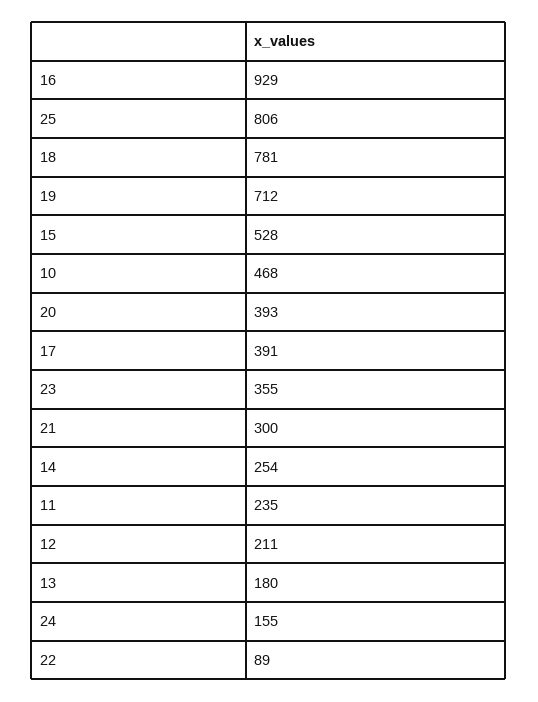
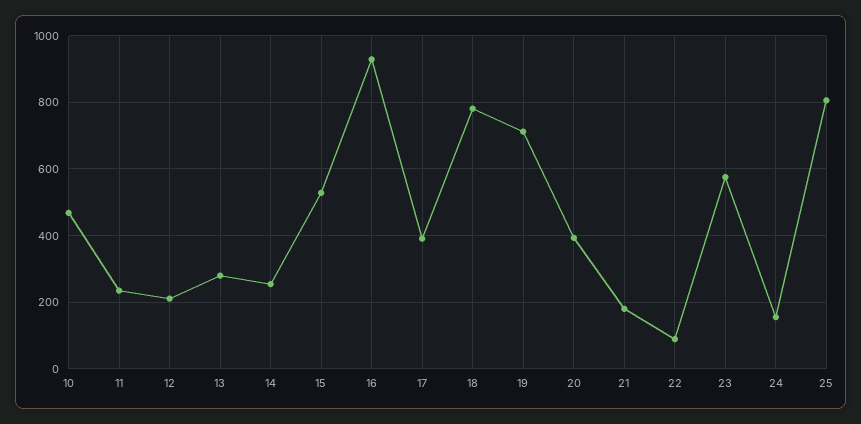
23: 355 -> 580
21: 300 -> 180
13: 180 -> 280

